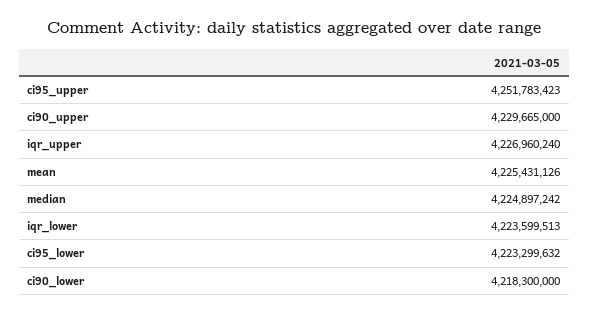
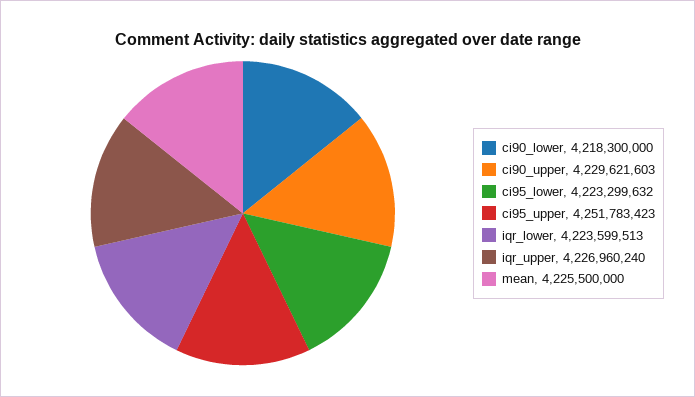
ci90_upper: 4229665000 -> 4229621603
mean: 4225431126 -> 4225500000
median: 4224897242 -> none

